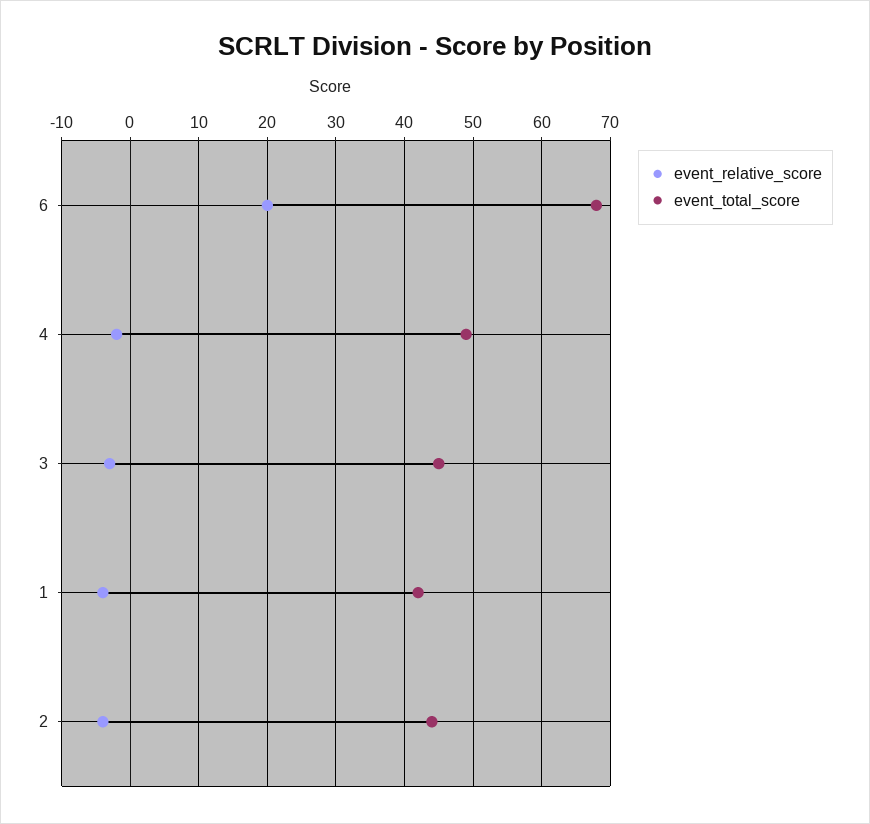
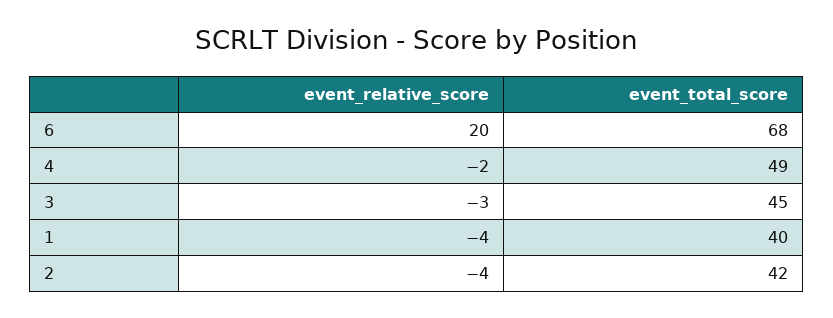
event_total_score, 1: 42 -> 40
event_total_score, 2: 44 -> 42

